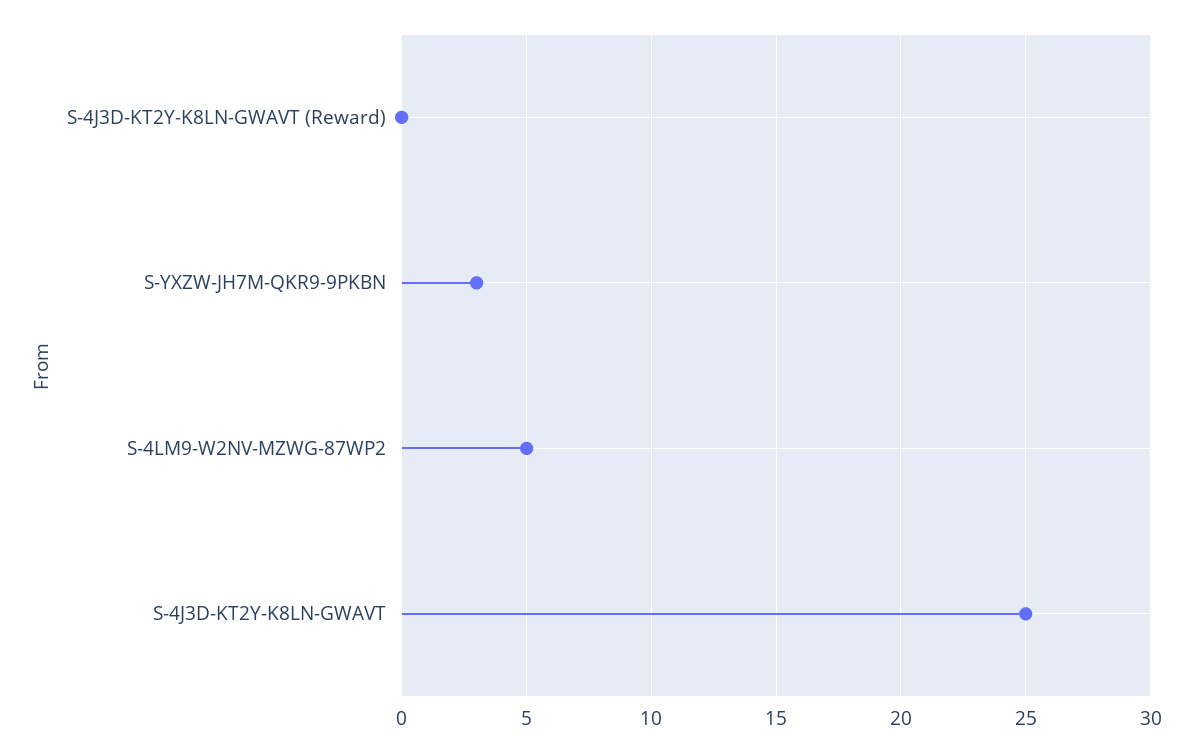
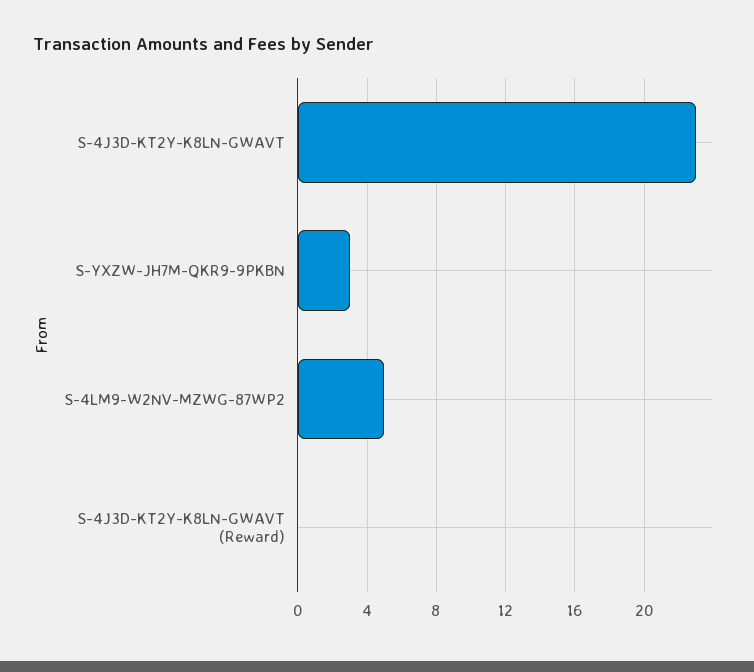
S-4J3D-KT2Y-K8LN-GWAVT: 25 -> 23

